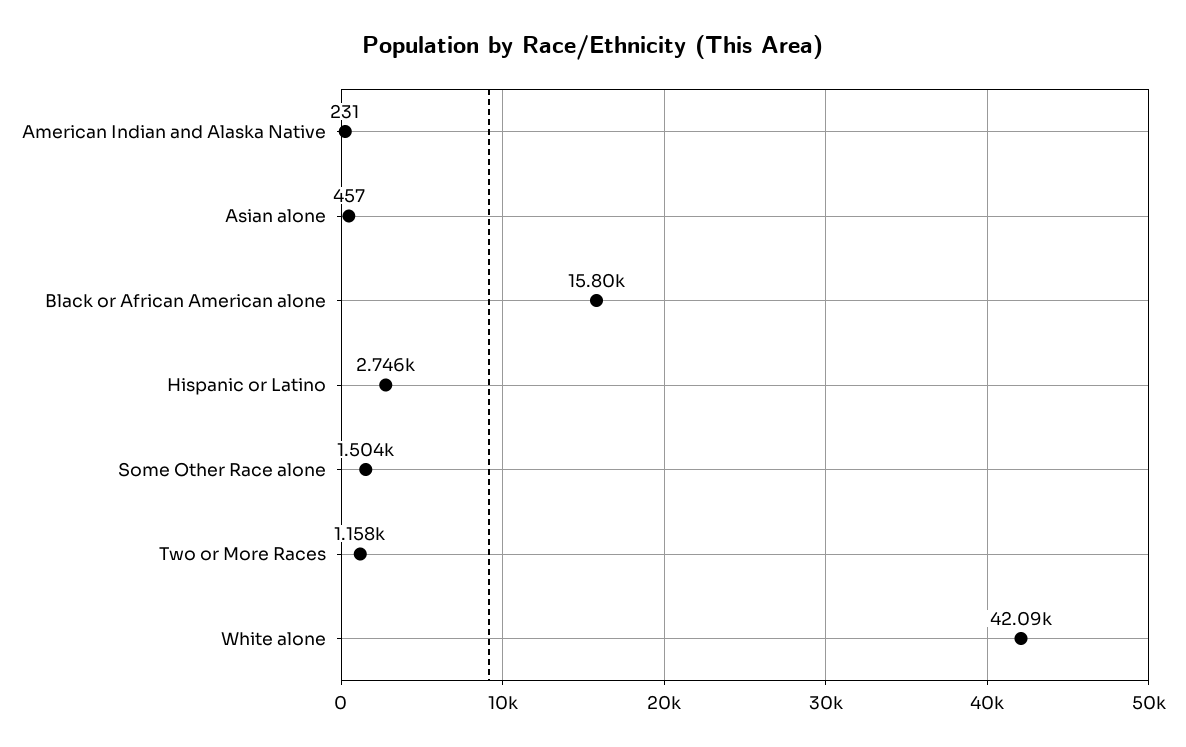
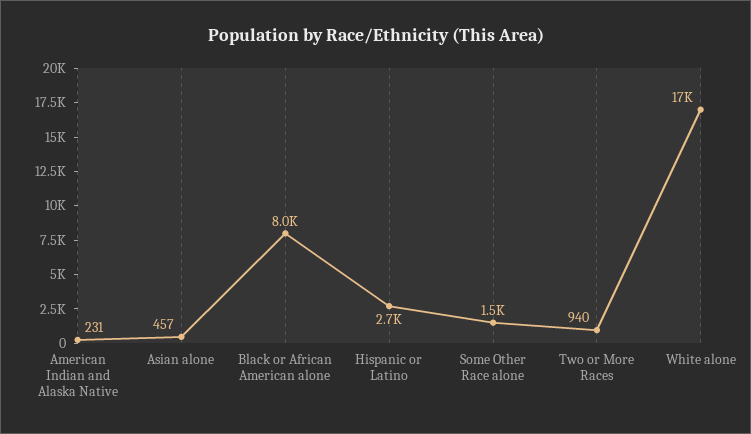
Black or African American alone: 15800 -> 8000
Two or More Races: 1158 -> 940
White alone: 42090 -> 17000

